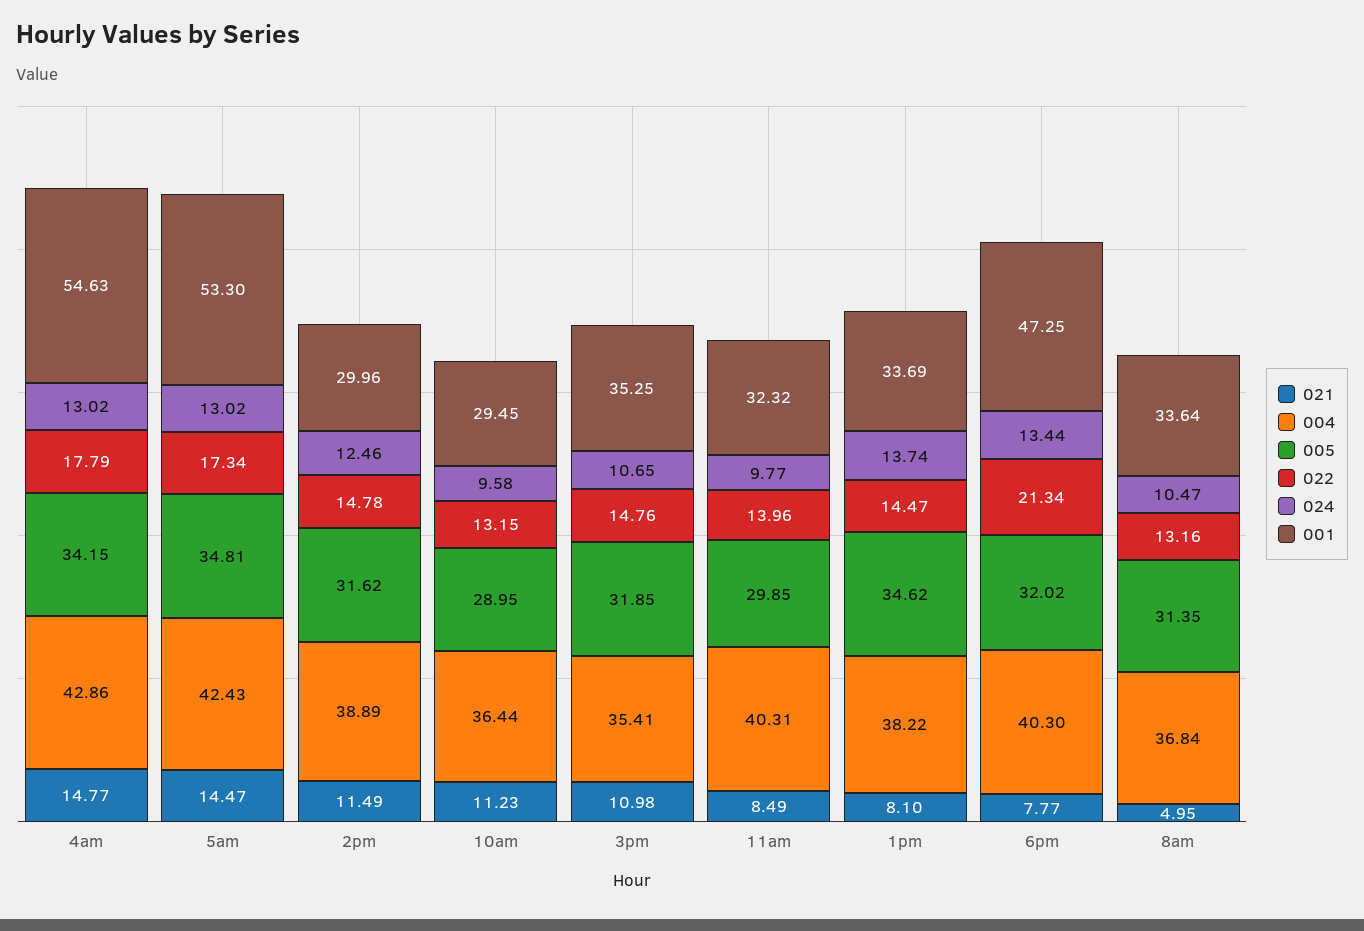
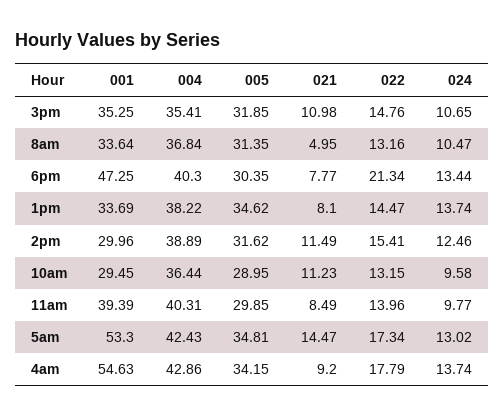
021, 4am: 14.77 -> 9.2
024, 4am: 13.02 -> 13.74
022, 2pm: 14.78 -> 15.41
001, 11am: 32.32 -> 39.39
005, 6pm: 32.02 -> 30.35

